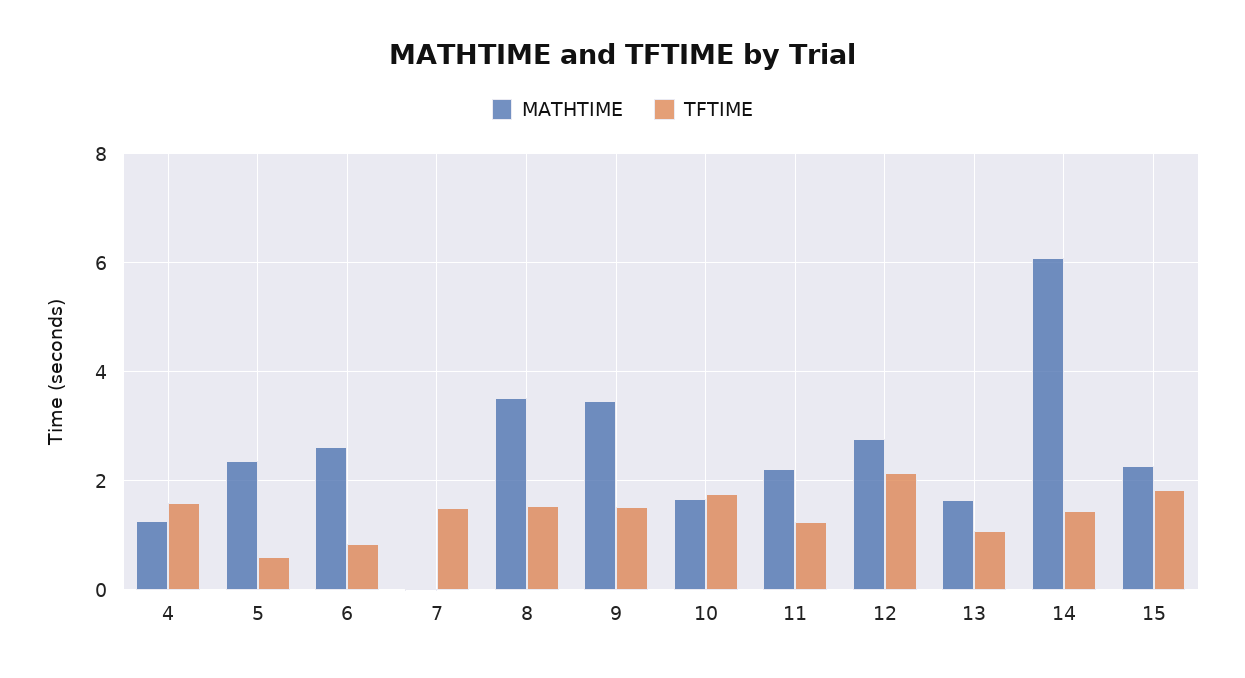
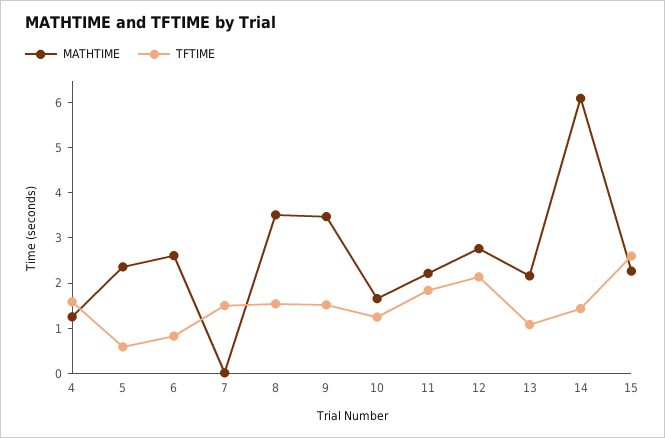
TFTIME, 10: 1.8 -> 1.2
TFTIME, 11: 1.2 -> 1.8
MATHTIME, 13: 1.6 -> 2.2
TFTIME, 15: 1.8 -> 2.6

